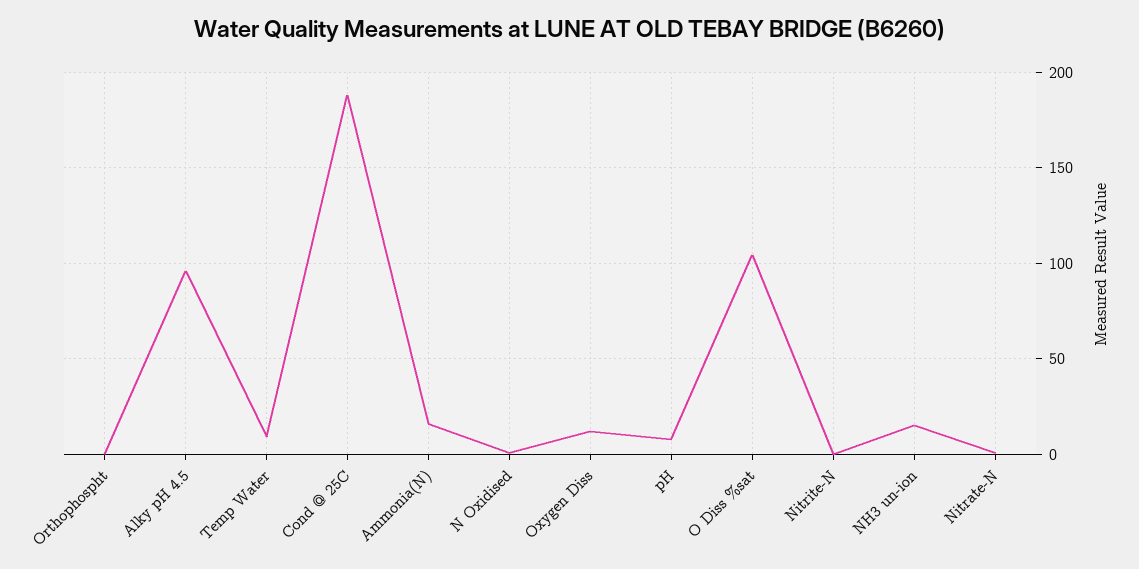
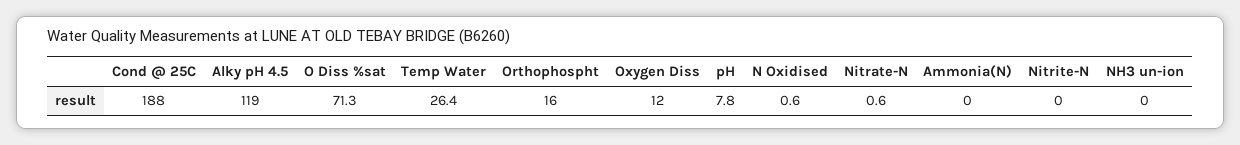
Orthophospht: 0 -> 16
Alky pH 4.5: 95 -> 119
Temp Water: 10 -> 26.4
Ammonia(N): 15 -> 0
O Diss %sat: 105 -> 71.3
NH3 un-ion: 15 -> 0

